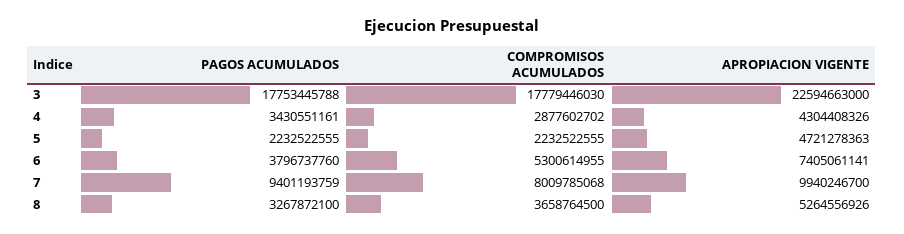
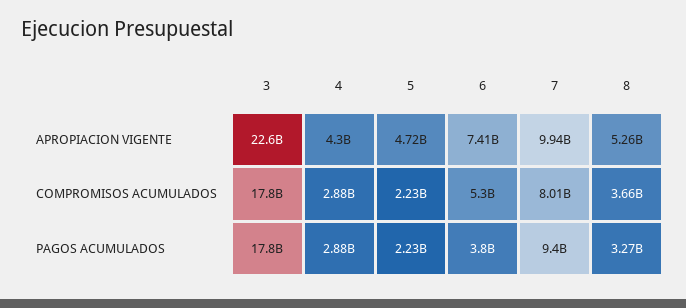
PAGOS ACUMULADOS, 4: 3430551161 -> 2880000000

